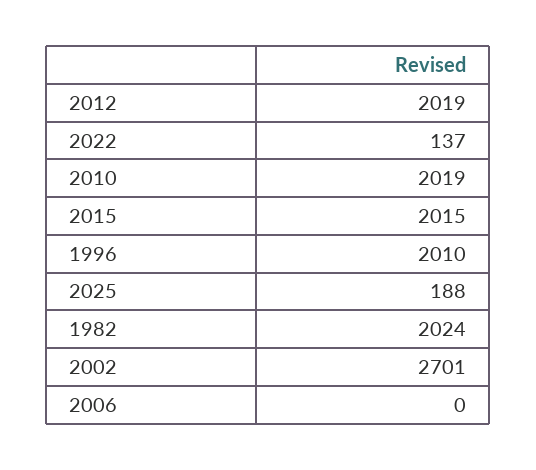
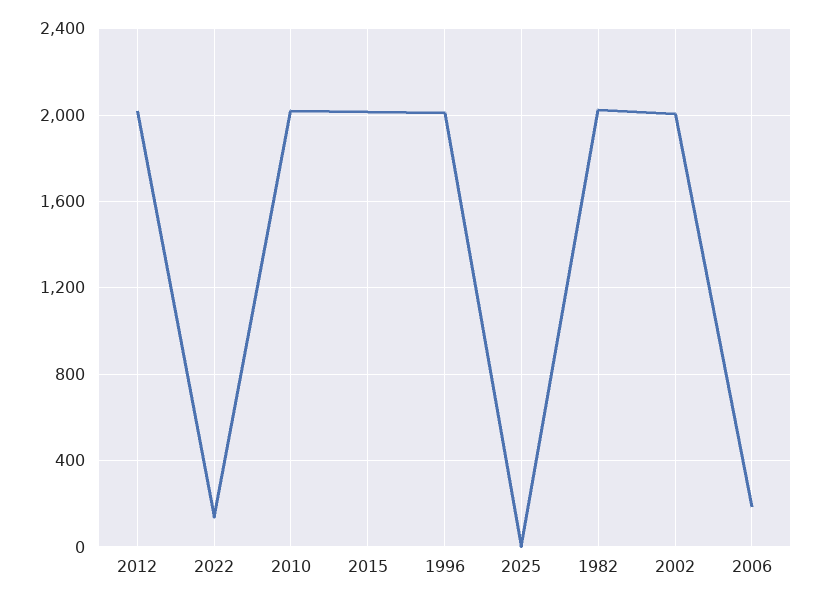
2025: 188 -> 0
2002: 2701 -> 2000
2006: 0 -> 200

